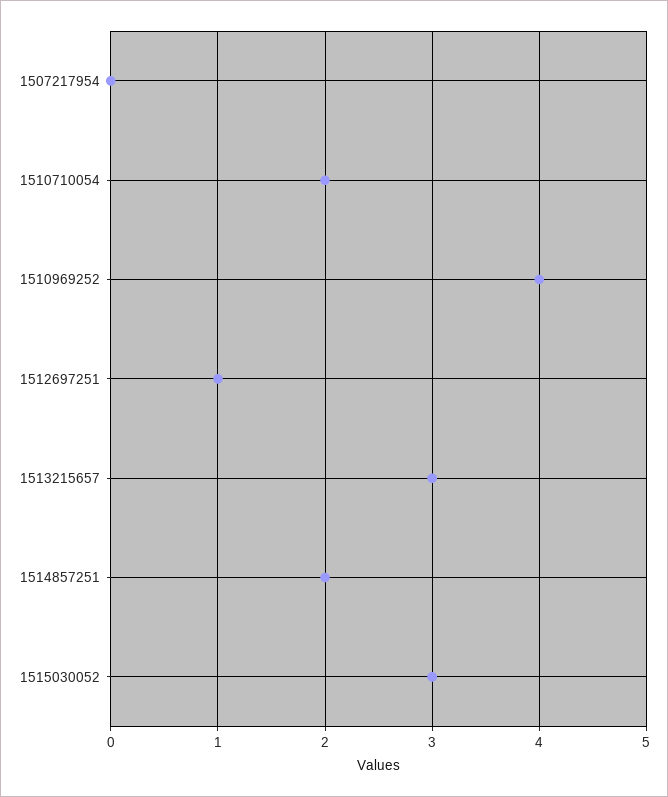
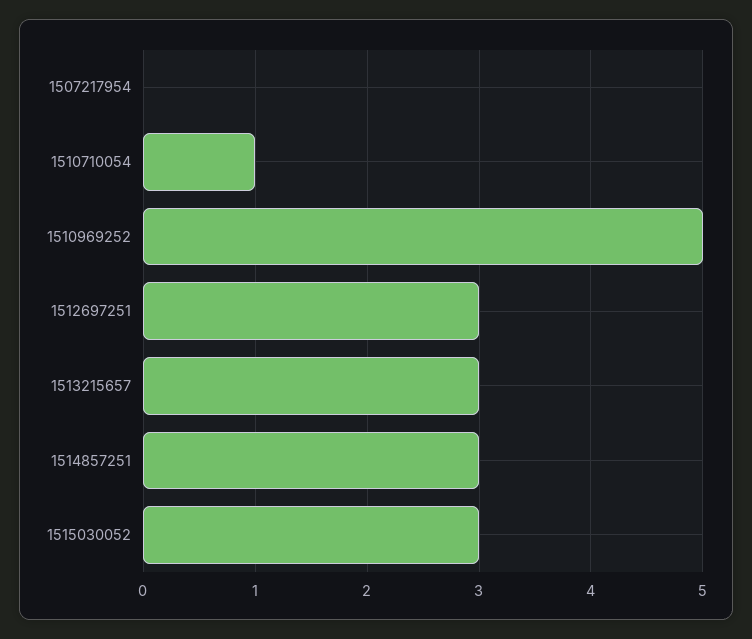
1510710054: 2 -> 1
1510969252: 4 -> 5
1512697251: 1 -> 3
1514857251: 2 -> 3

